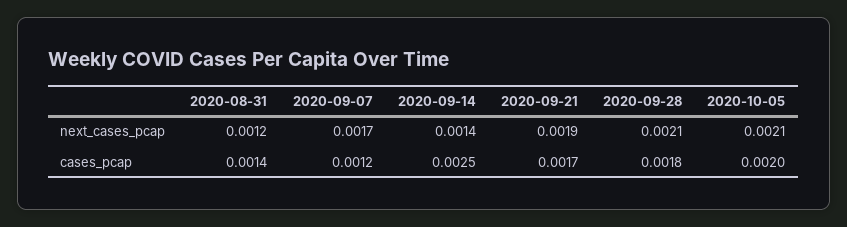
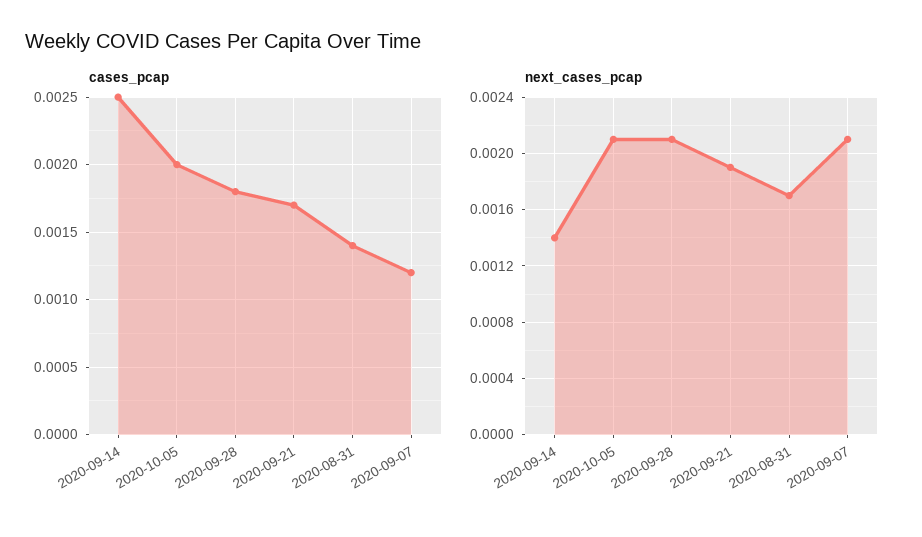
next_cases_pcap, 2020-08-31: 0.0012 -> 0.0017
next_cases_pcap, 2020-09-07: 0.0017 -> 0.0021

